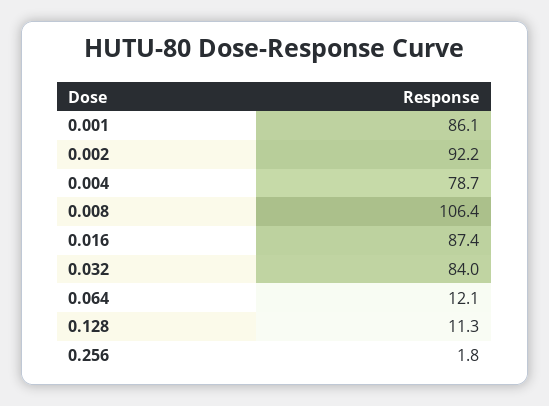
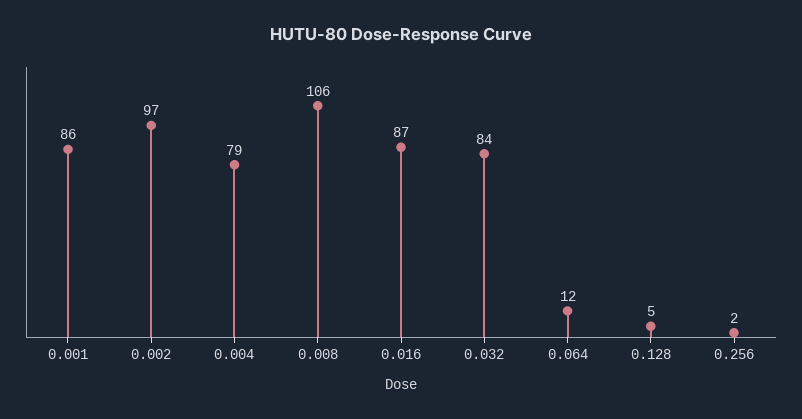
0.002: 92.2 -> 97
0.128: 11.3 -> 5

